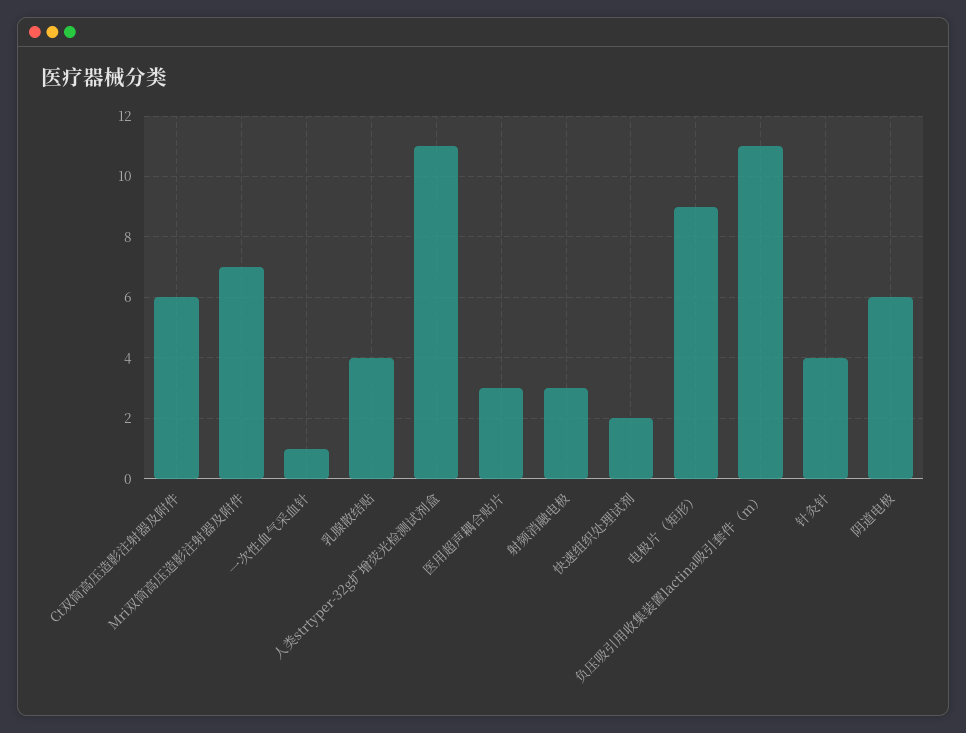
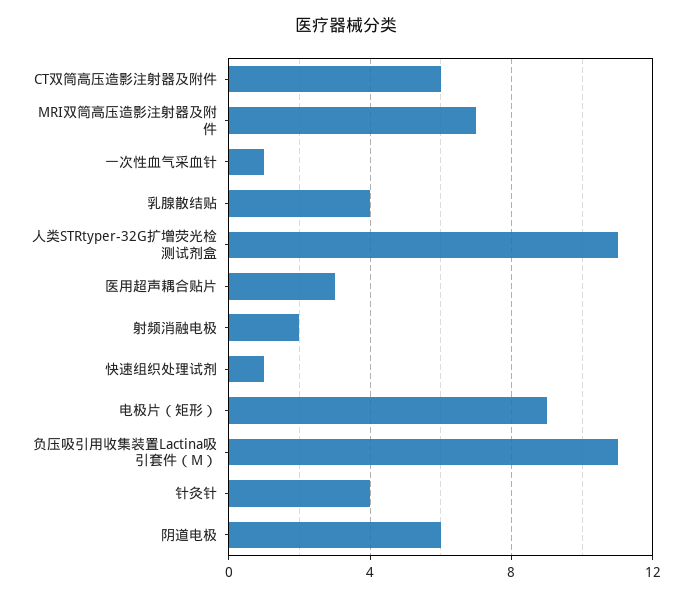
射频消融电极: 3 -> 2
快速组织处理试剂: 2 -> 1

